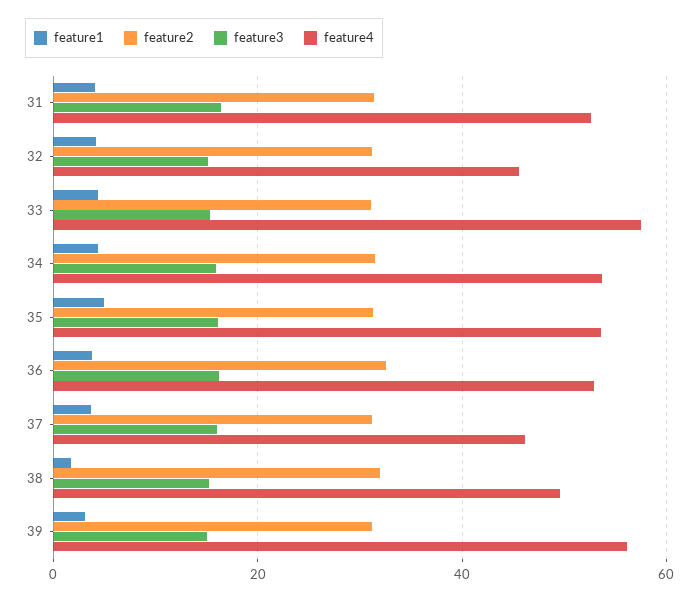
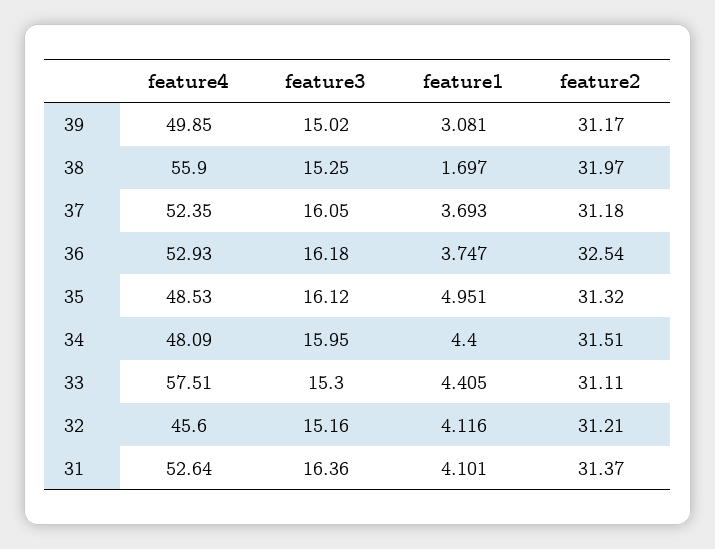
feature4, 34: 54 -> 48.09
feature4, 35: 54 -> 48.53
feature4, 37: 46 -> 52.35
feature4, 38: 50 -> 55.9
feature4, 39: 56 -> 49.85

